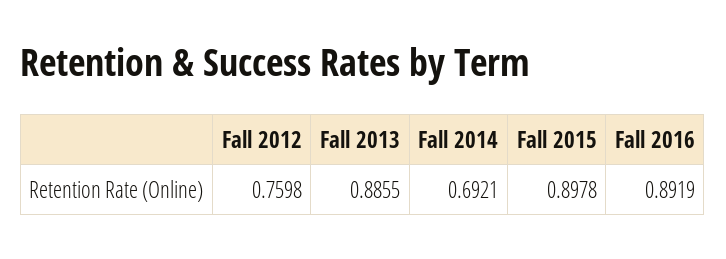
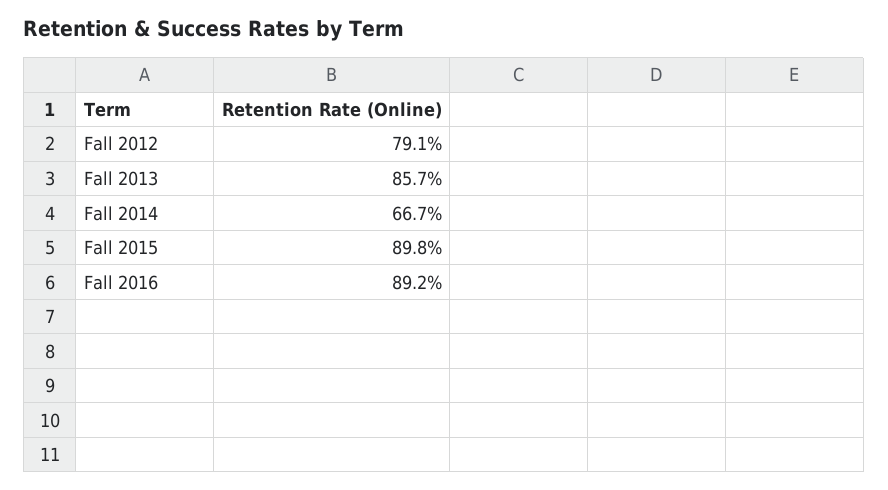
Fall 2012: 0.7598 -> 0.791
Fall 2013: 0.8855 -> 0.857
Fall 2014: 0.6921 -> 0.667

